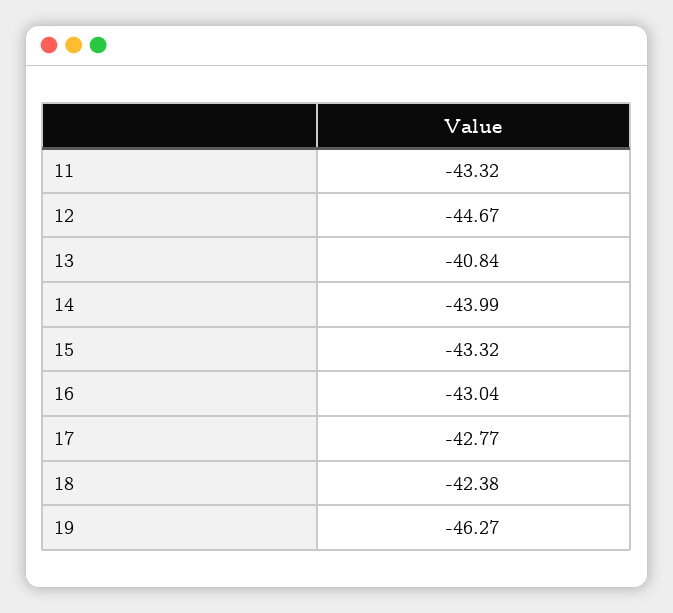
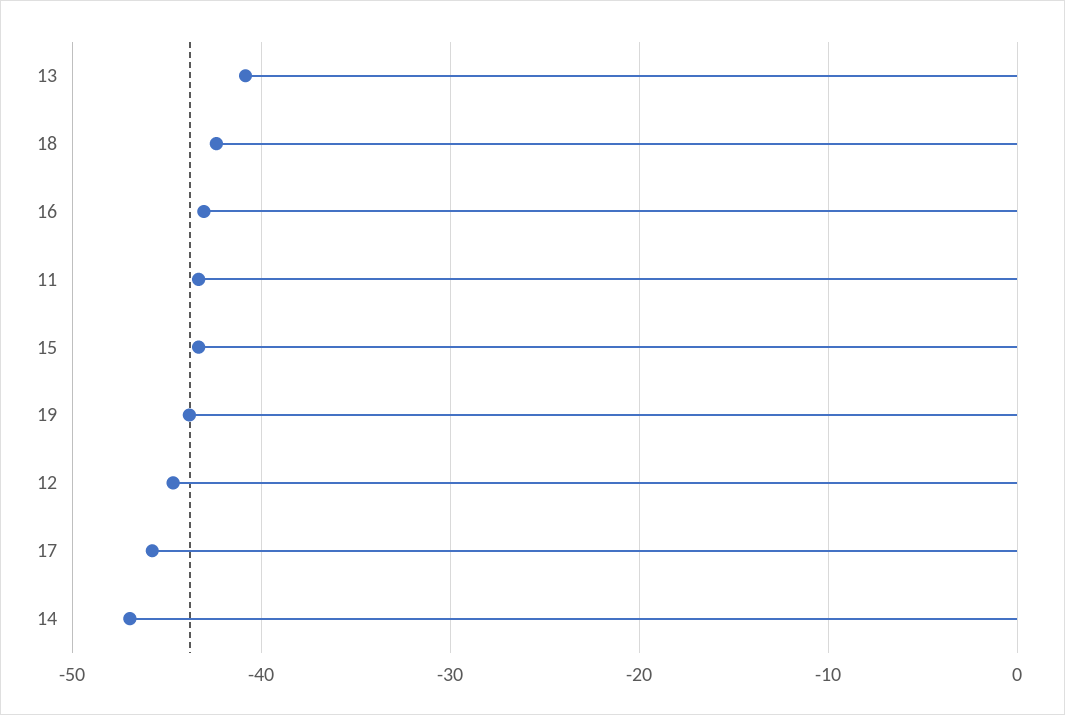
14: -43.99 -> -47
17: -42.77 -> -46
19: -46.27 -> -44

